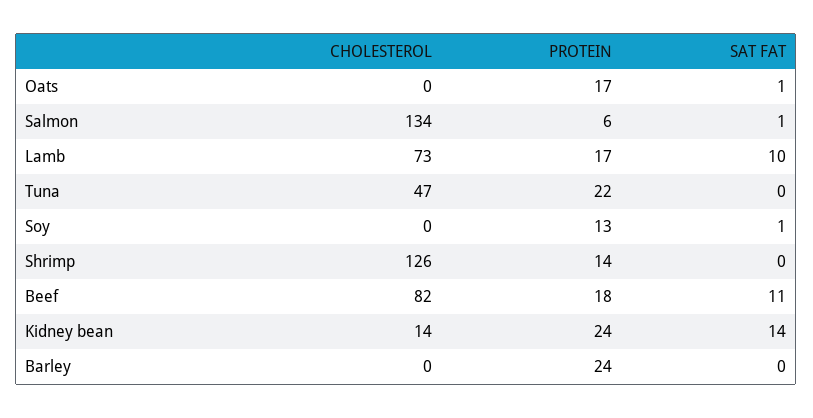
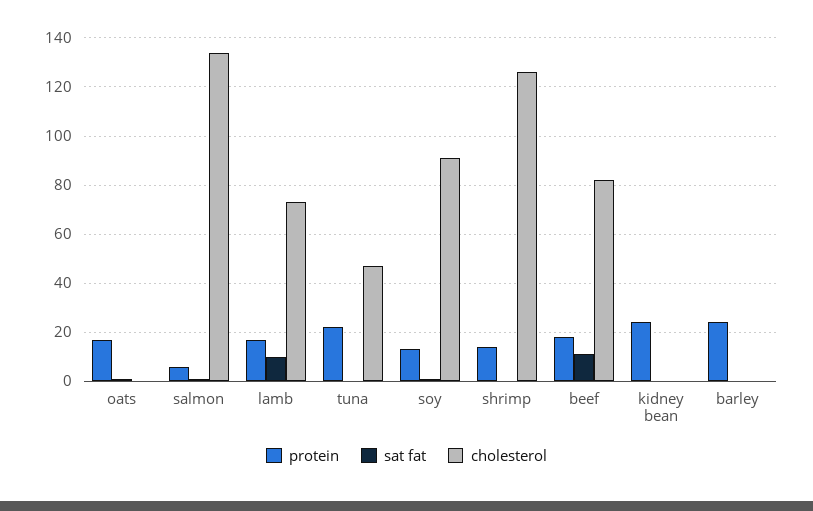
CHOLESTEROL, Soy: 0 -> 90
CHOLESTEROL, Kidney bean: 14 -> 0
SAT FAT, Kidney bean: 14 -> 0

